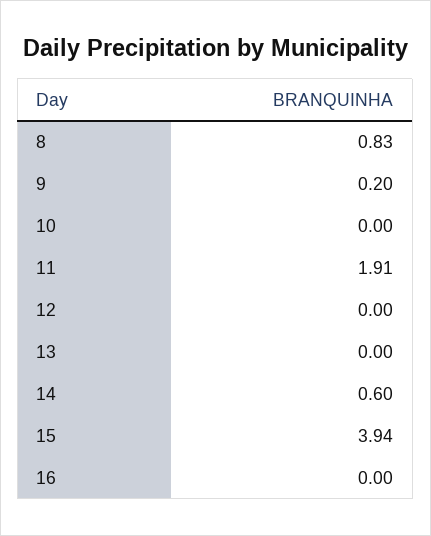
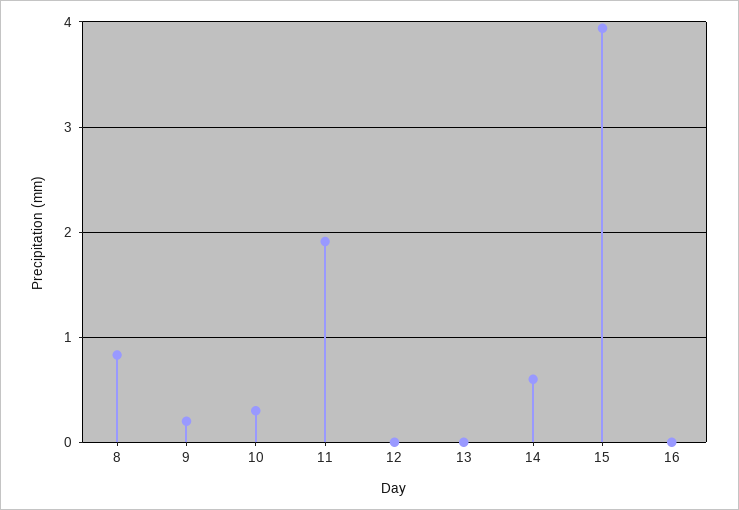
10: 0 -> 0.3

